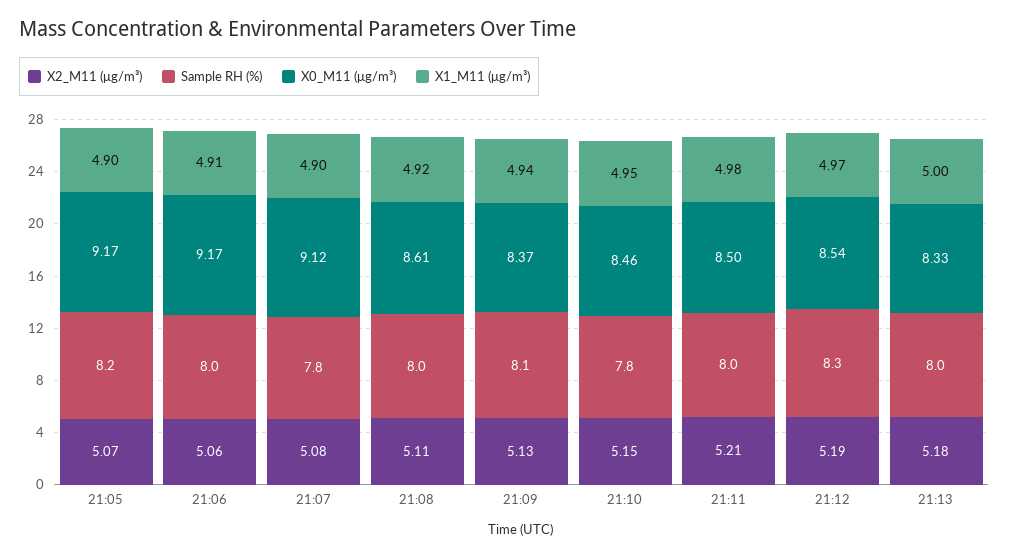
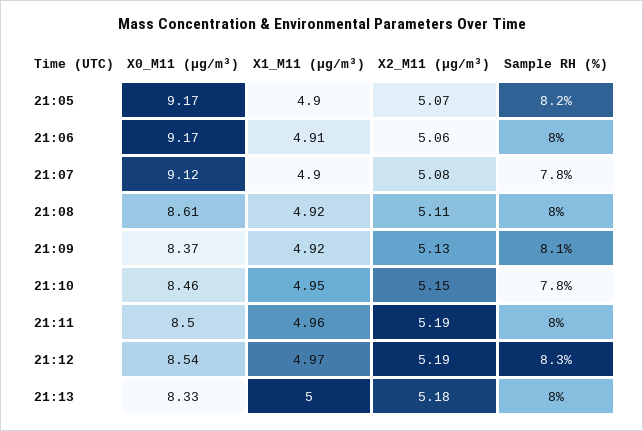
X1_M11 (μg/m³), 21:09: 4.94 -> 4.92
X2_M11 (μg/m³), 21:11: 5.21 -> 5.19
X1_M11 (μg/m³), 21:11: 4.98 -> 4.96

